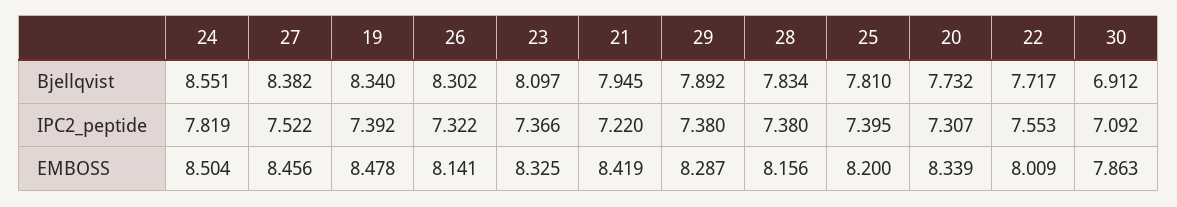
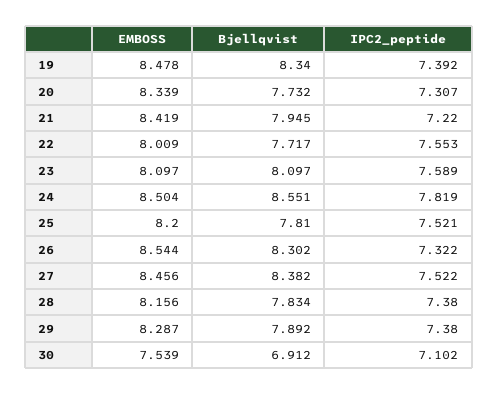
23, IPC2_peptide: 7.366 -> 7.589
25, IPC2_peptide: 7.395 -> 7.521
30, IPC2_peptide: 7.092 -> 7.102
26, EMBOSS: 8.141 -> 8.544
23, EMBOSS: 8.325 -> 8.097
30, EMBOSS: 7.863 -> 7.539

